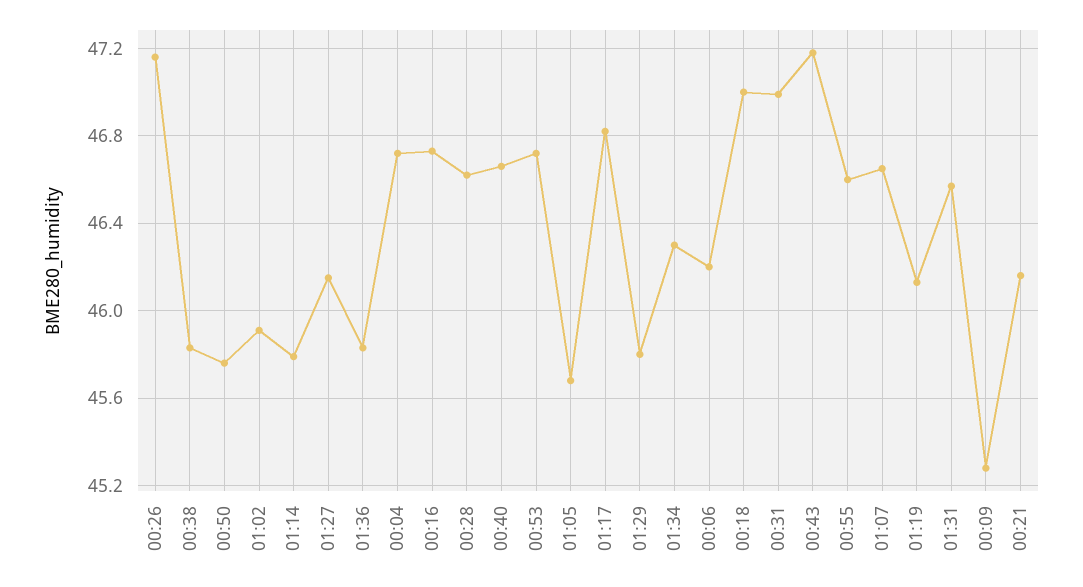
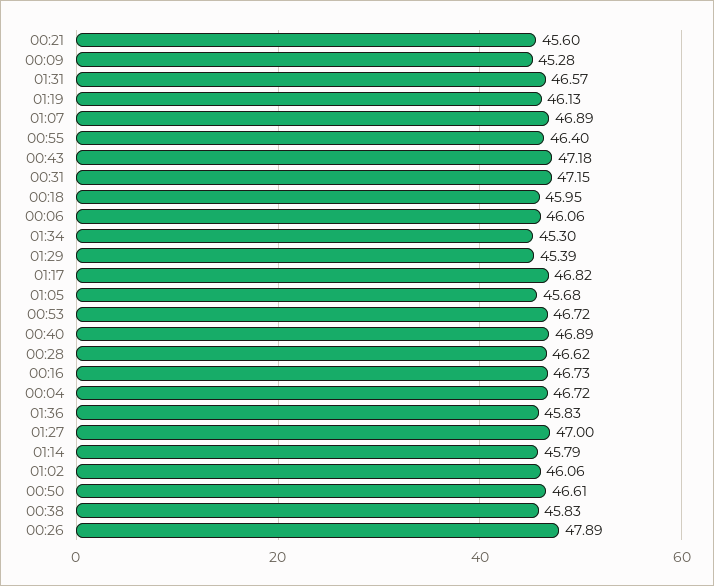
00:26: 47.15 -> 47.89
00:50: 45.75 -> 46.61
01:02: 45.9 -> 46.06
01:27: 46.15 -> 47
00:40: 46.65 -> 46.89
01:29: 45.8 -> 45.39
01:34: 46.3 -> 45.3
00:06: 46.2 -> 46.06
00:18: 47 -> 45.95
00:31: 47 -> 47.15
00:55: 46.6 -> 46.4
01:07: 46.65 -> 46.89
00:21: 46.15 -> 45.6

